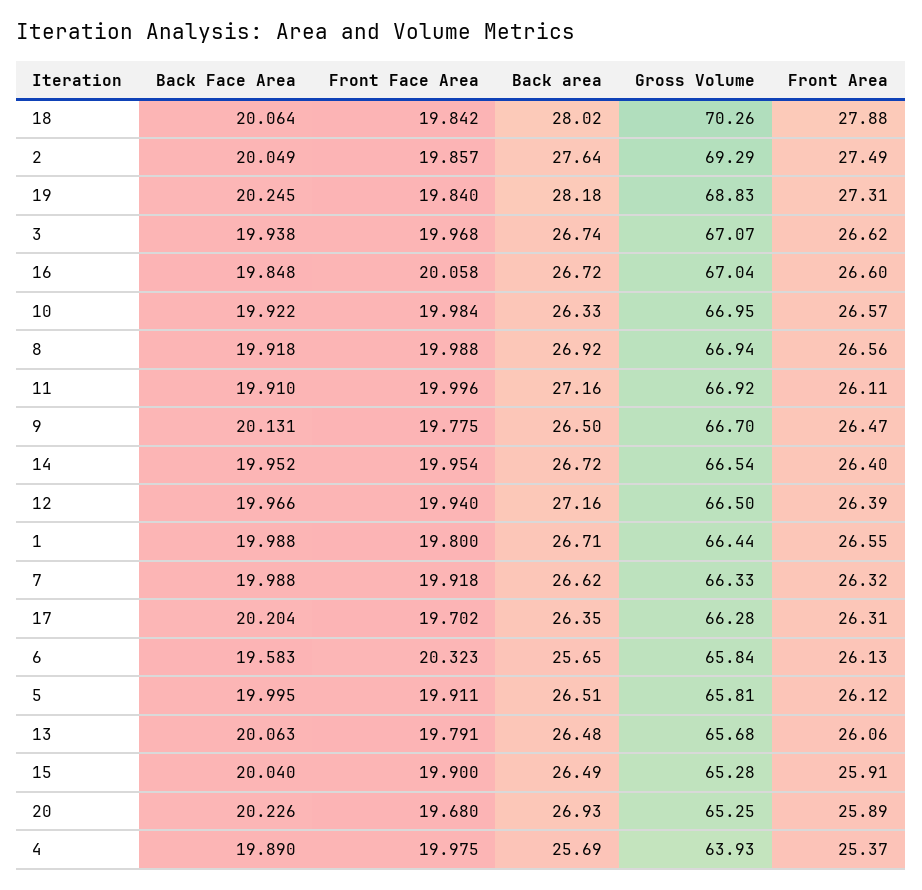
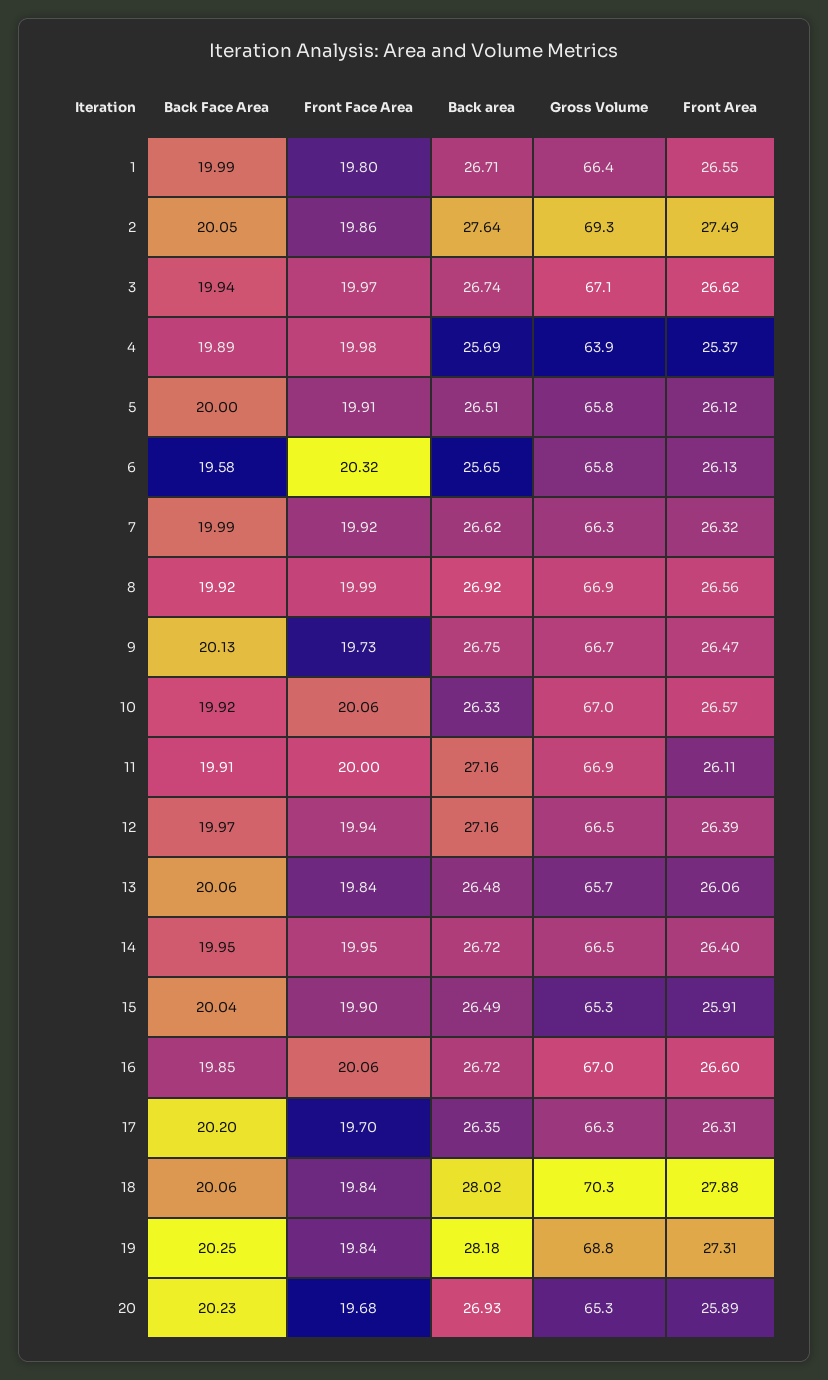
Front Face Area, 10: 19.984 -> 20.06
Front Face Area, 9: 19.775 -> 19.73
Back area, 9: 26.5 -> 26.75
Front Face Area, 13: 19.791 -> 19.84

